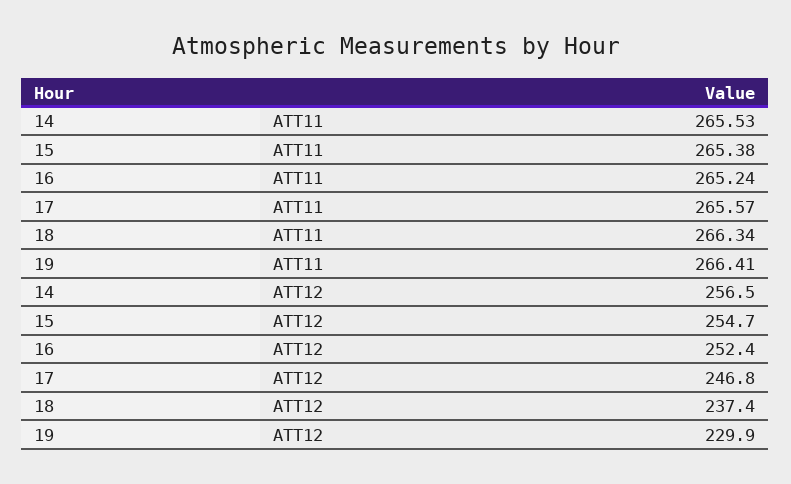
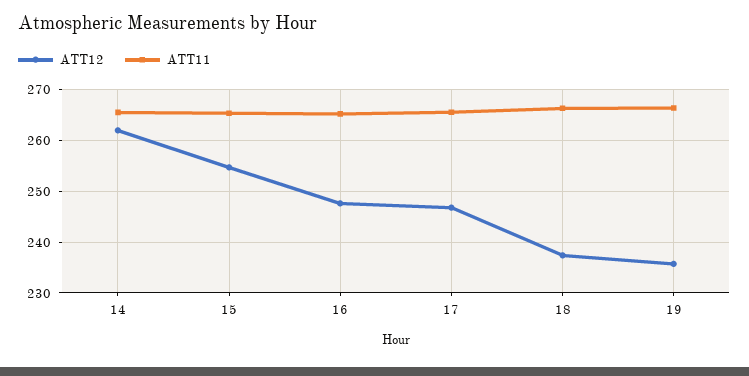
ATT12, 14: 256.5 -> 262
ATT12, 16: 252.4 -> 248
ATT12, 19: 229.9 -> 236

